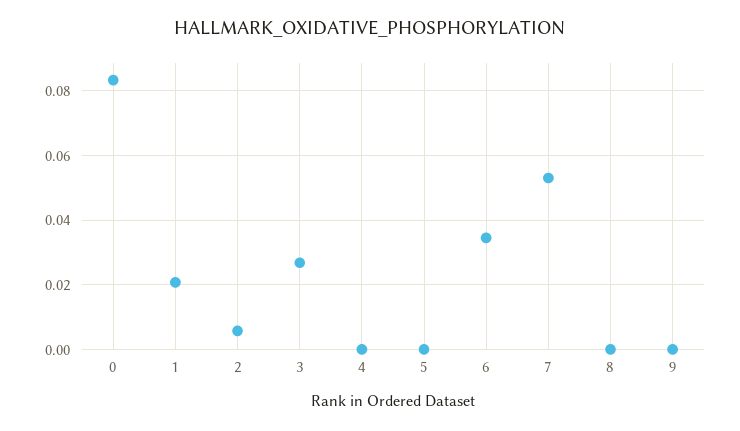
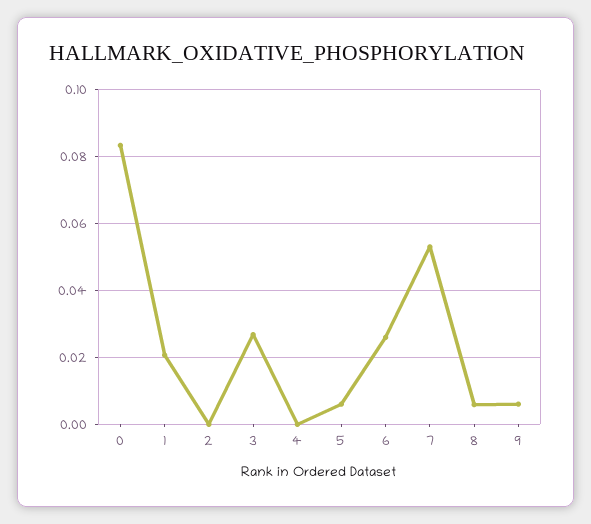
2: 0.006 -> 0
5: 0 -> 0.006
6: 0.034 -> 0.026
8: 0 -> 0.006
9: 0 -> 0.006

